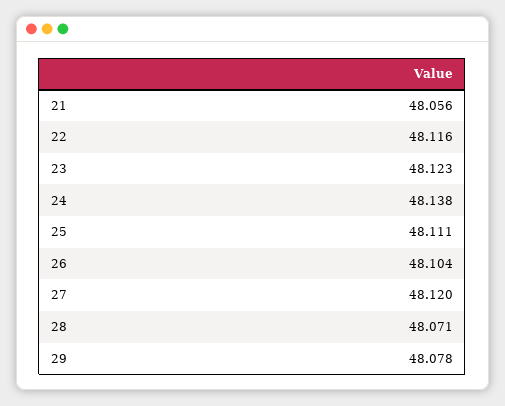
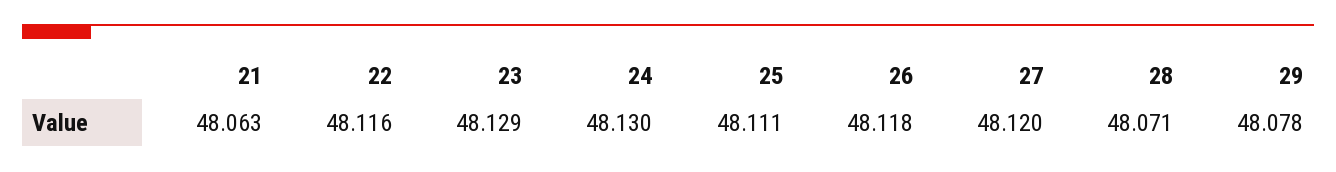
21: 48.056 -> 48.063
23: 48.123 -> 48.129
24: 48.138 -> 48.13
26: 48.104 -> 48.118

